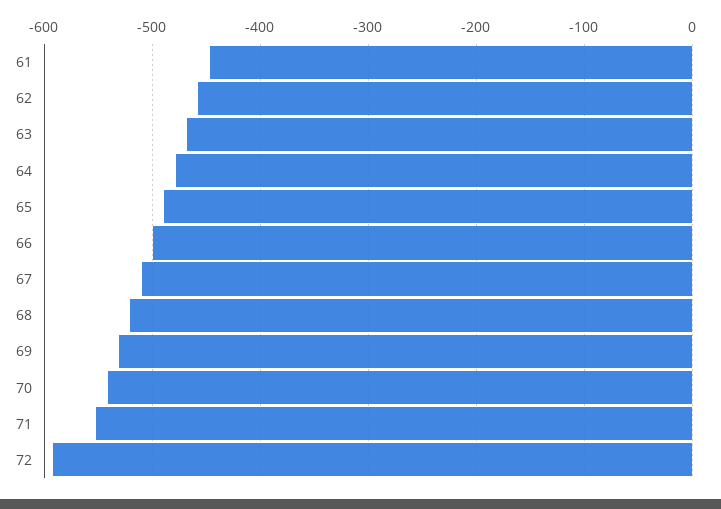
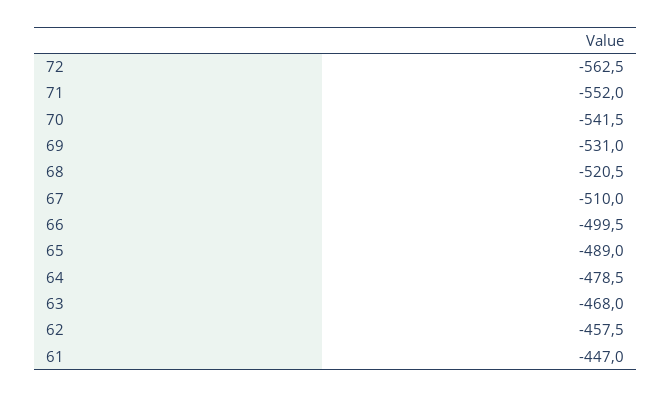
72: -590 -> -562.5

